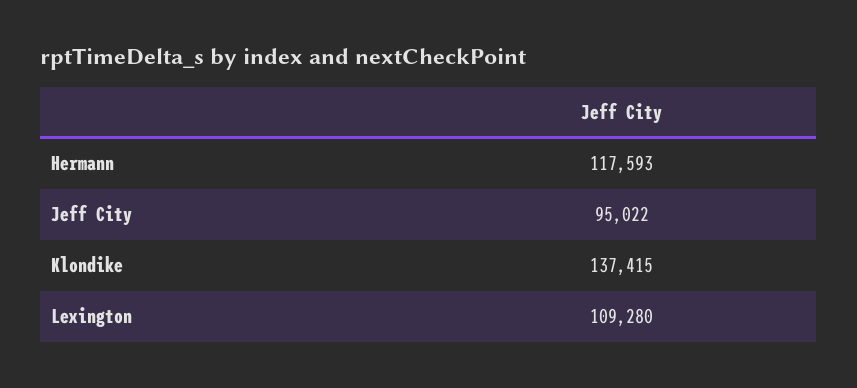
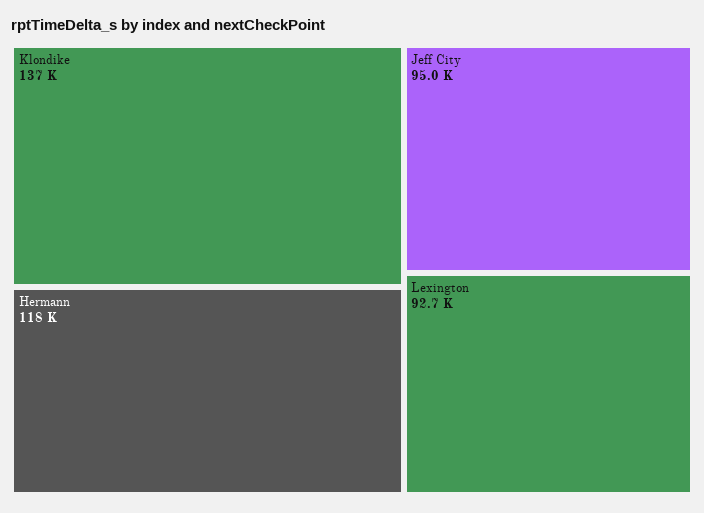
Lexington: 109280 -> 92700

